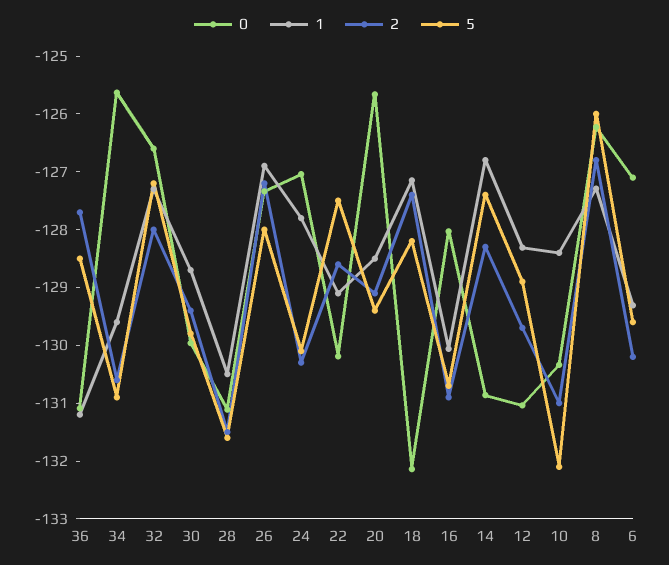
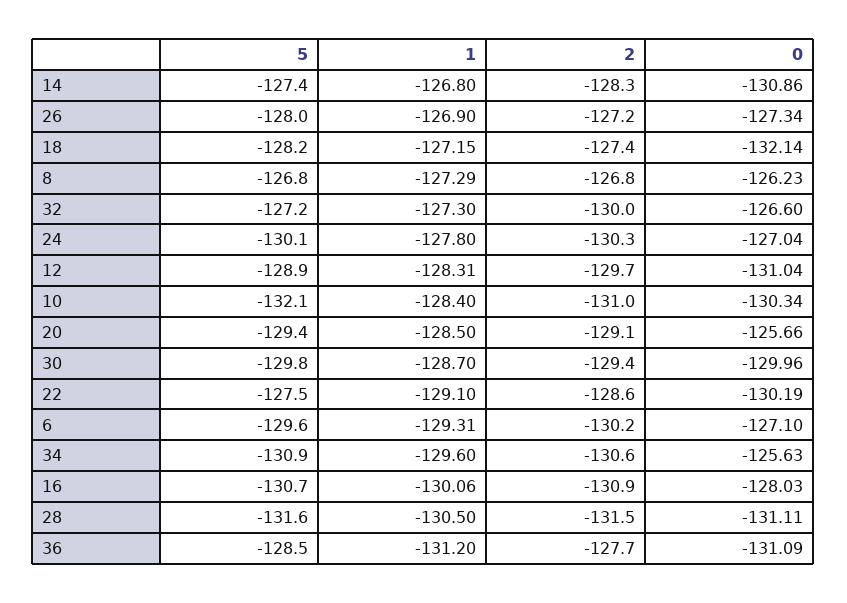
2, 32: -128 -> -130
5, 8: -126 -> -126.8

